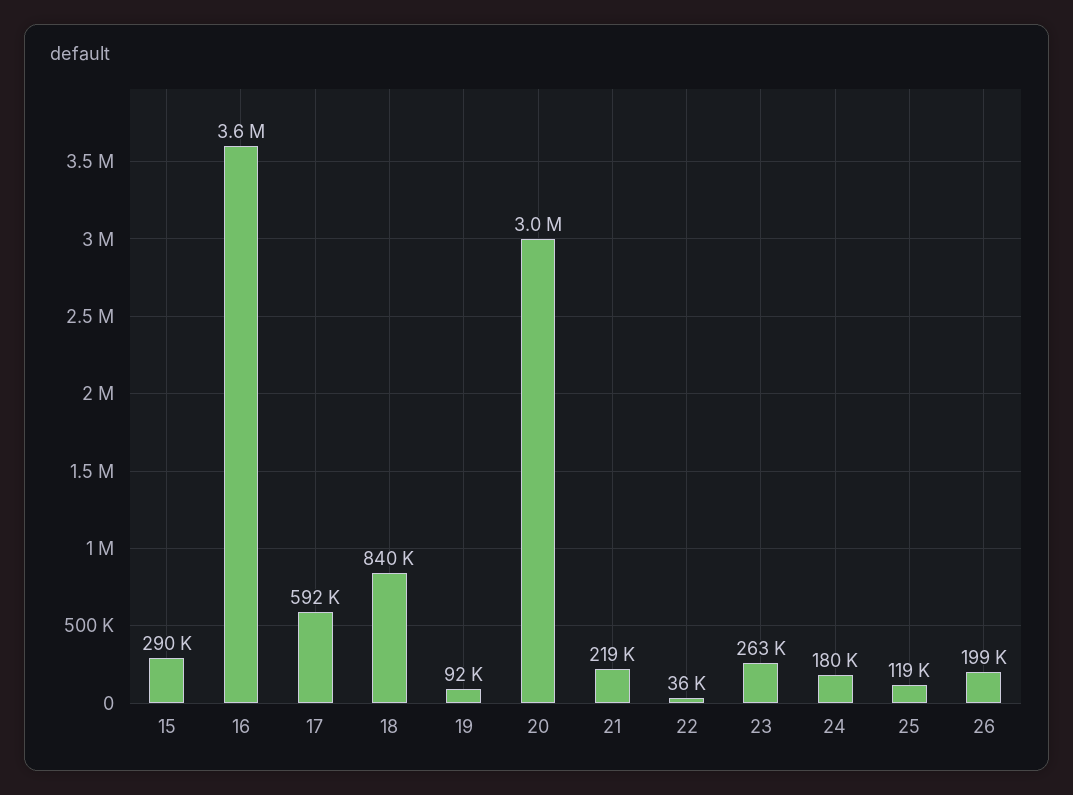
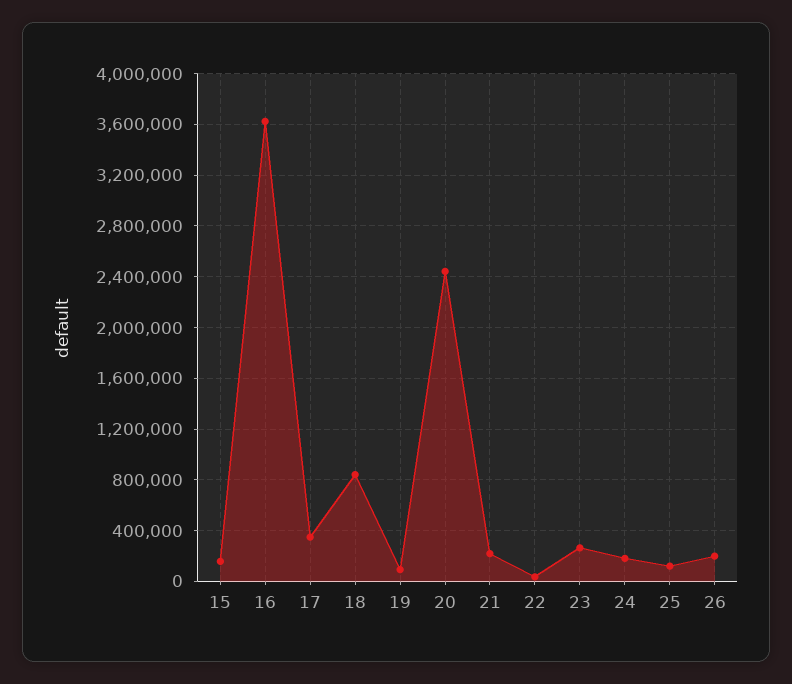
15: 290000 -> 150000
17: 592000 -> 350000
20: 3000000 -> 2450000

